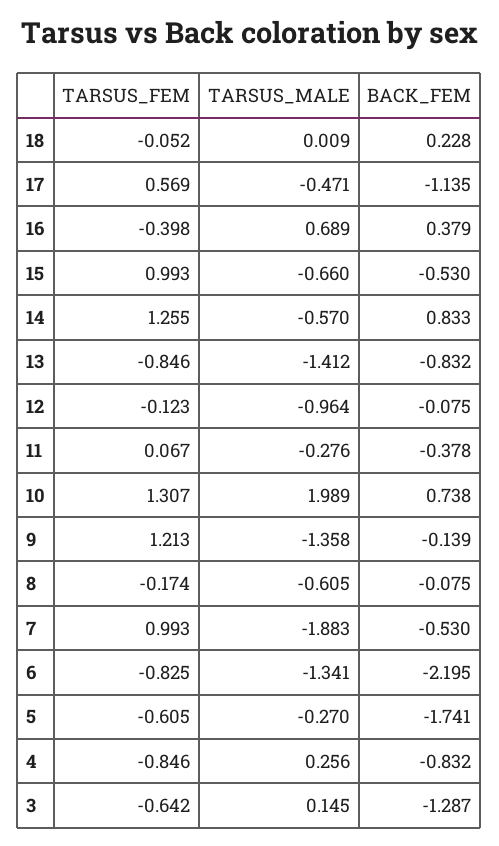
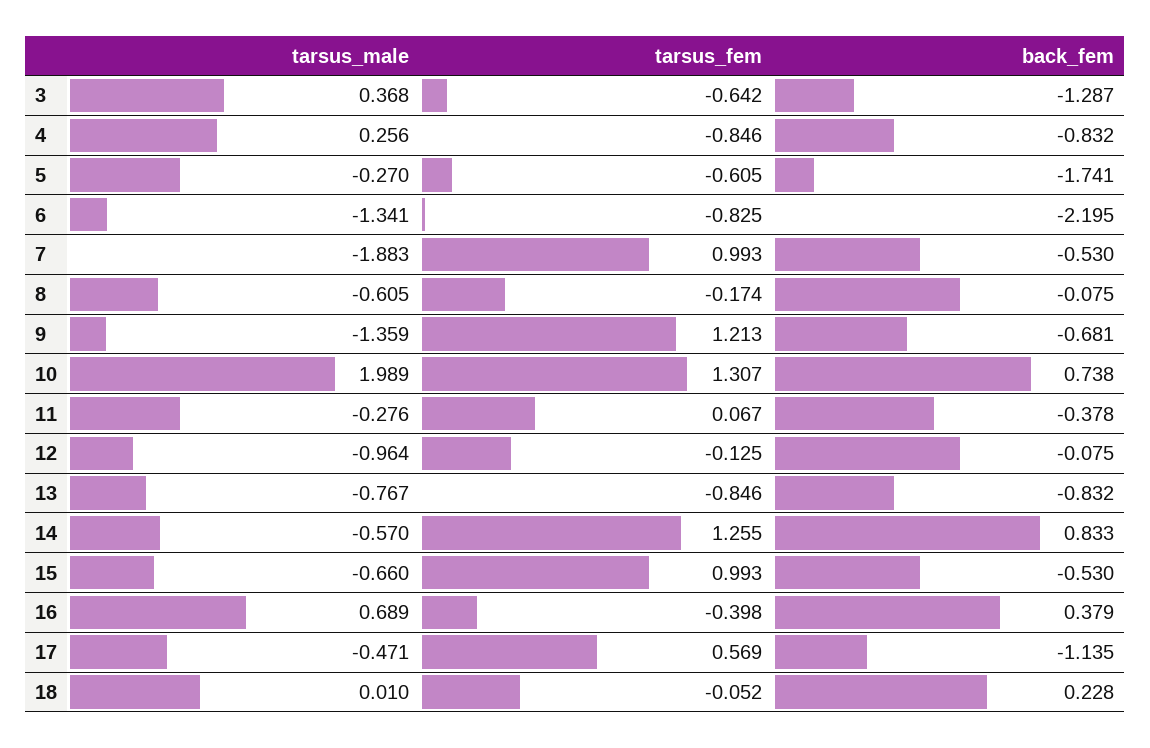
TARSUS_MALE, 18: 0.009 -> 0.01
TARSUS_MALE, 13: -1.412 -> -0.767
TARSUS_FEM, 12: -0.123 -> -0.125
TARSUS_MALE, 9: -1.358 -> -1.359
BACK_FEM, 9: -0.139 -> -0.681
TARSUS_MALE, 3: 0.145 -> 0.368

